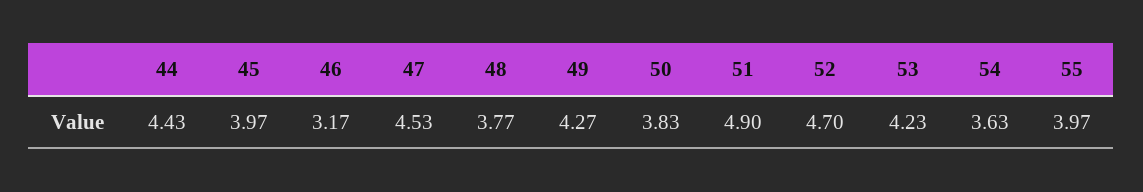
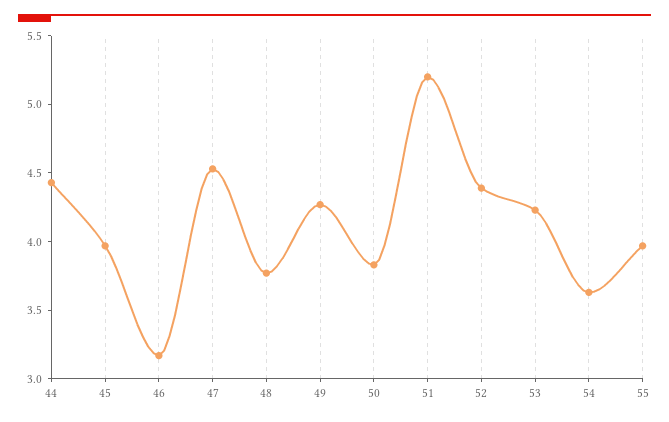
51: 4.9 -> 5.2
52: 4.7 -> 4.4

